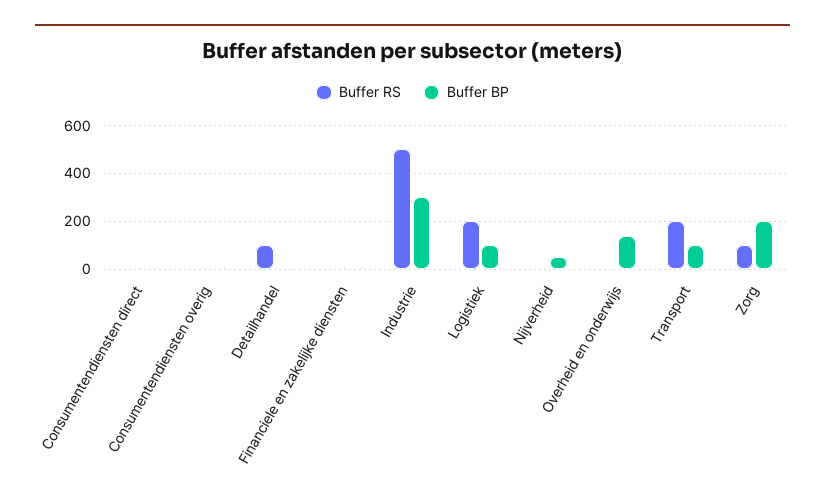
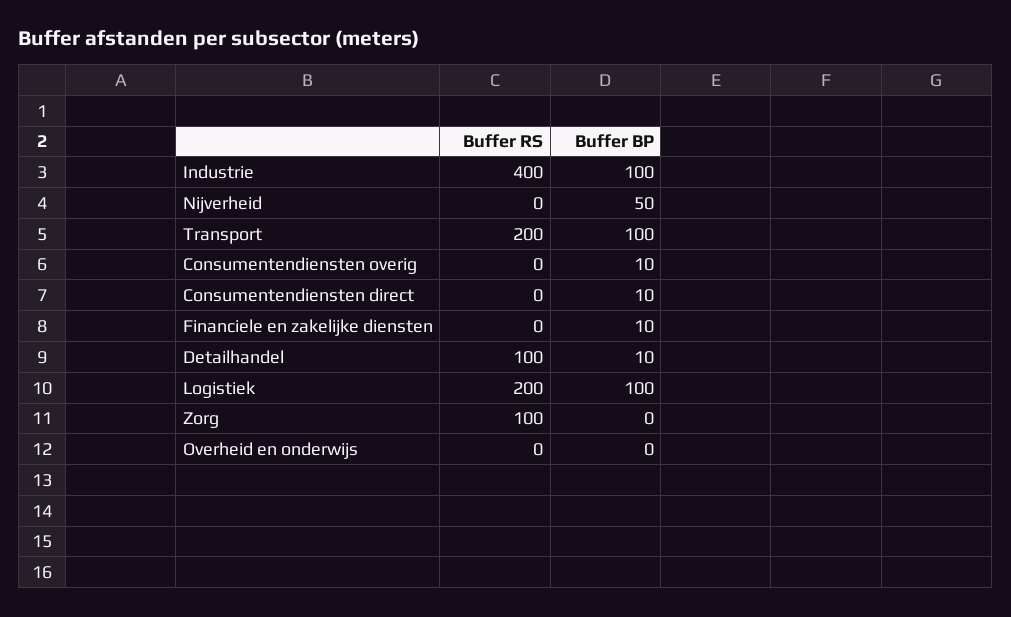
Buffer RS, Industrie: 500 -> 400
Buffer BP, Industrie: 300 -> 100
Buffer BP, Overheid en onderwijs: 150 -> 0
Buffer BP, Zorg: 200 -> 0

